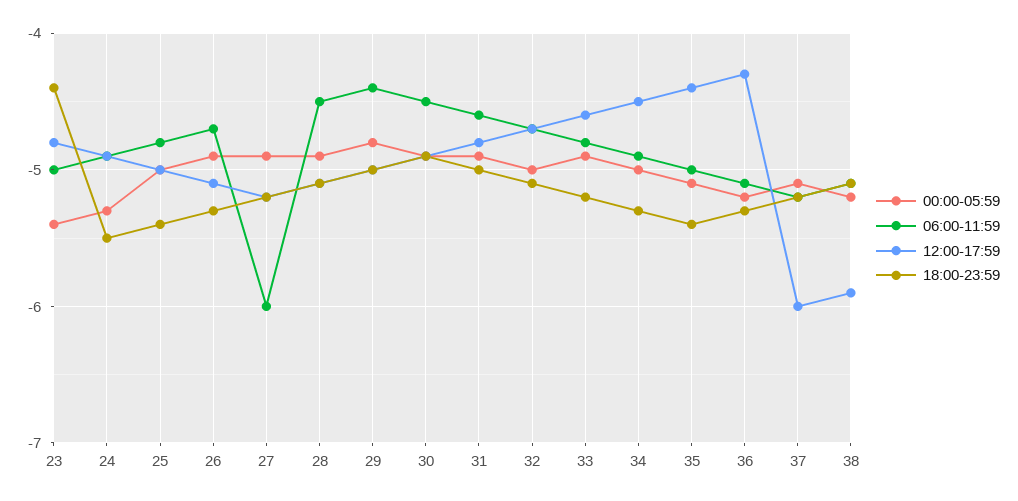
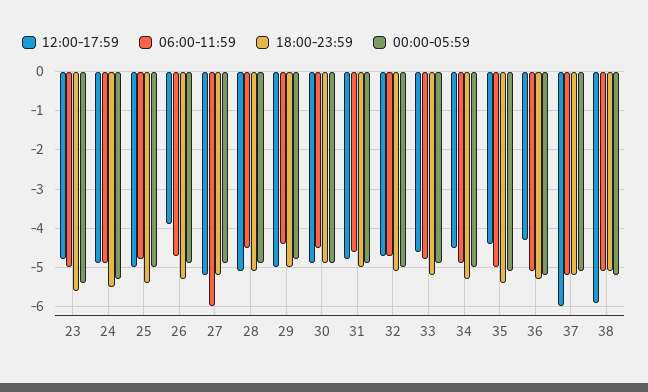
18:00-23:59, 23: -4.4 -> -5.5
12:00-17:59, 26: -5.1 -> -4

